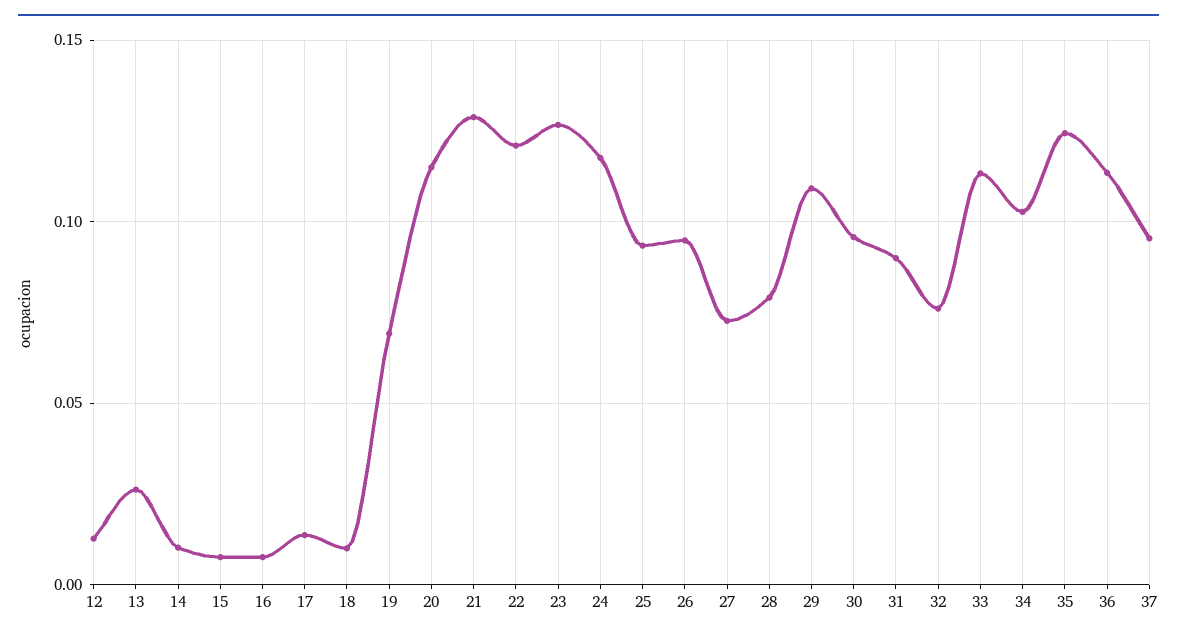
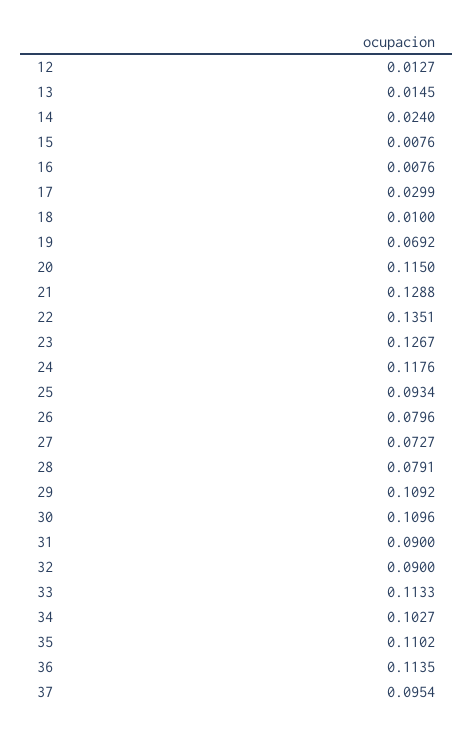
13: 0.025 -> 0.0145
14: 0.01 -> 0.024
17: 0.015 -> 0.0299
22: 0.12 -> 0.1351
26: 0.095 -> 0.0796
30: 0.095 -> 0.1096
32: 0.075 -> 0.09
35: 0.125 -> 0.1102

